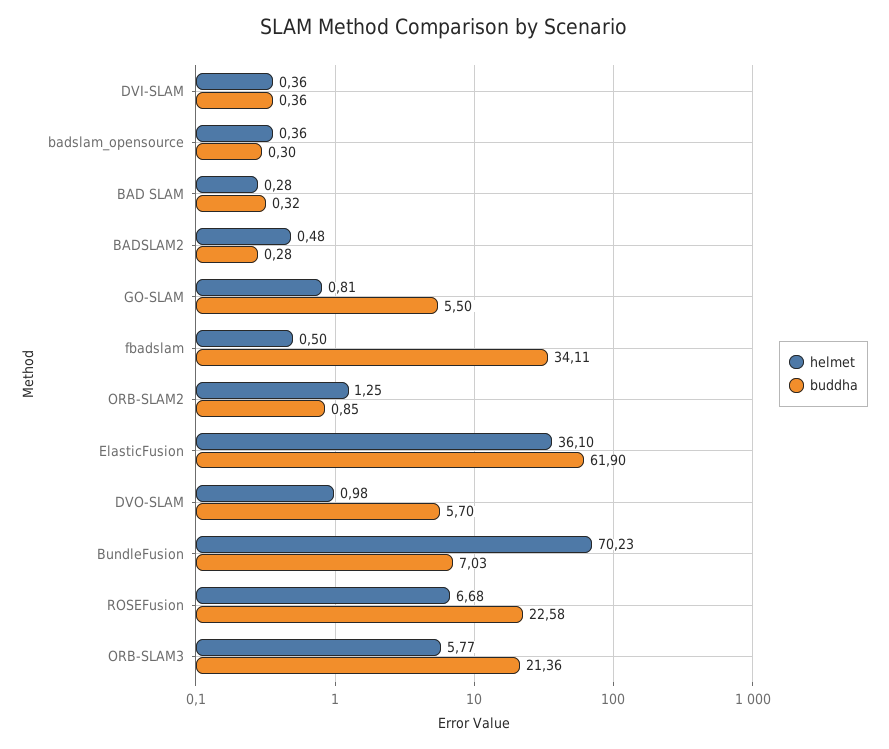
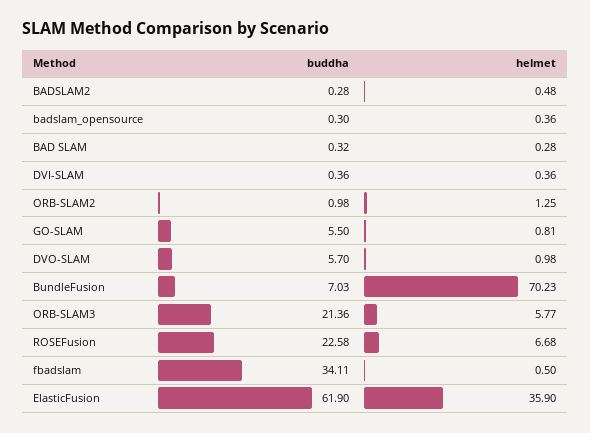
buddha, ORB-SLAM2: 0.85 -> 0.98
helmet, ElasticFusion: 36.1 -> 35.9

